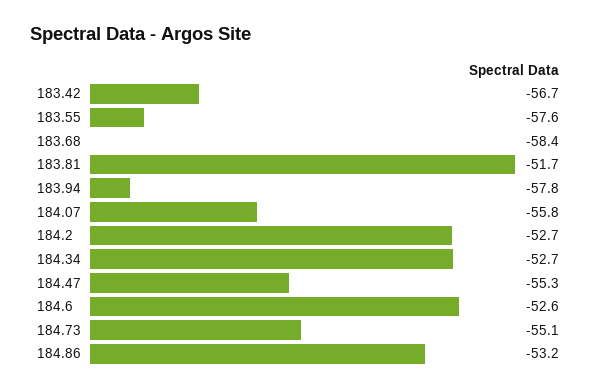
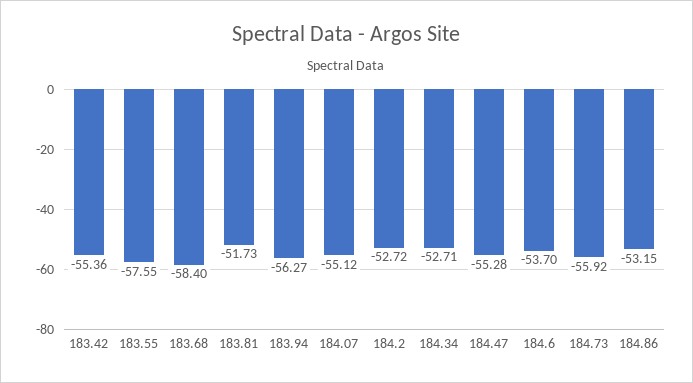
183.42: -56.7 -> -55.36
183.94: -57.8 -> -56.27
184.07: -55.8 -> -55.12
184.6: -52.6 -> -53.7
184.73: -55.1 -> -55.92

